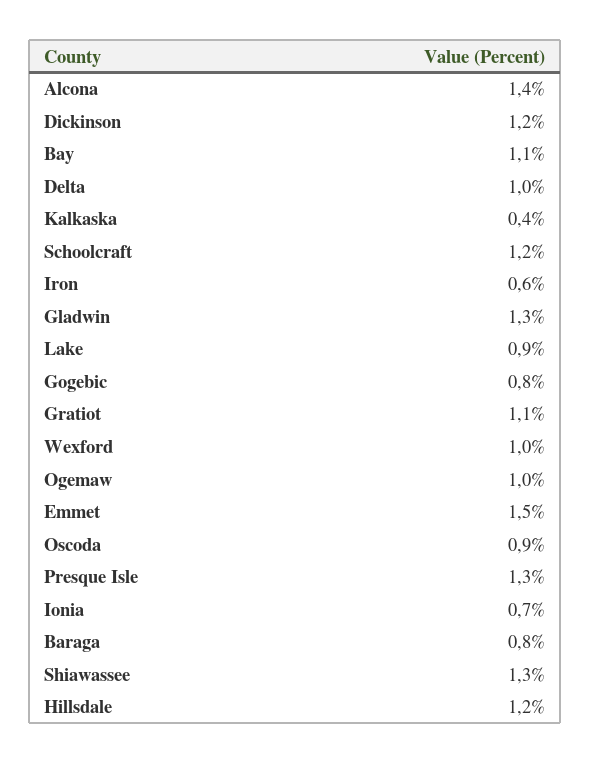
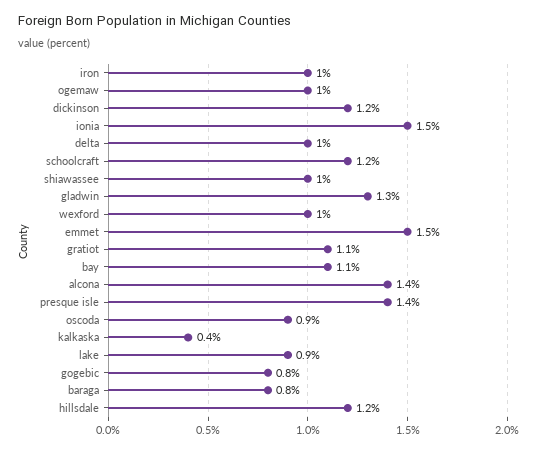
Iron: 0.6 -> 1
Presque Isle: 1.3 -> 1.4
Ionia: 0.7 -> 1.5
Shiawassee: 1.3 -> 1

